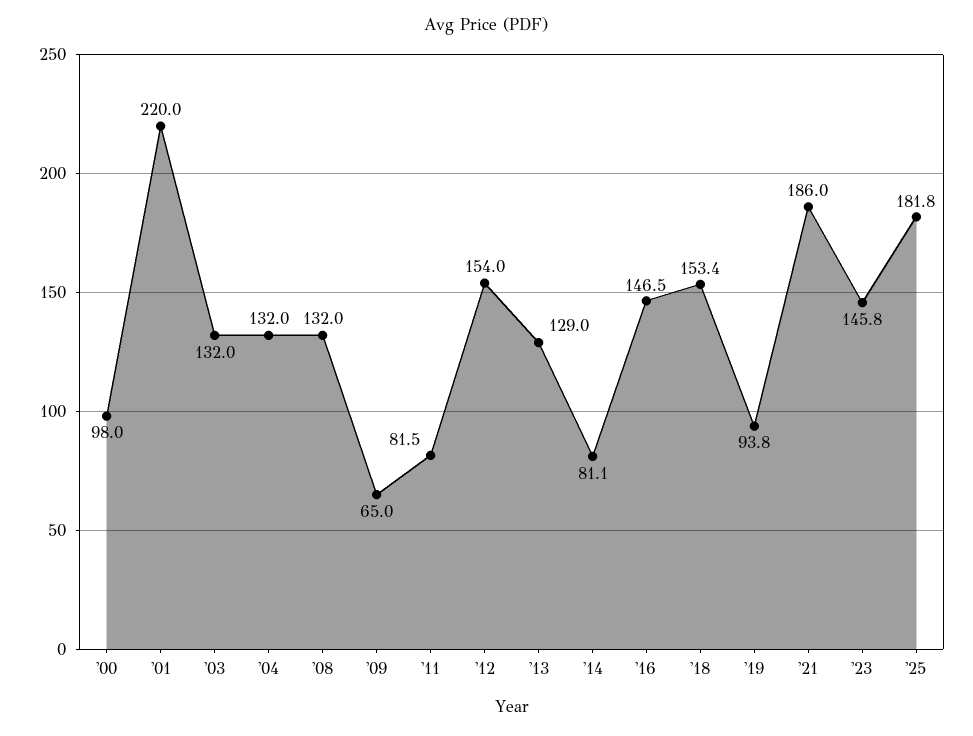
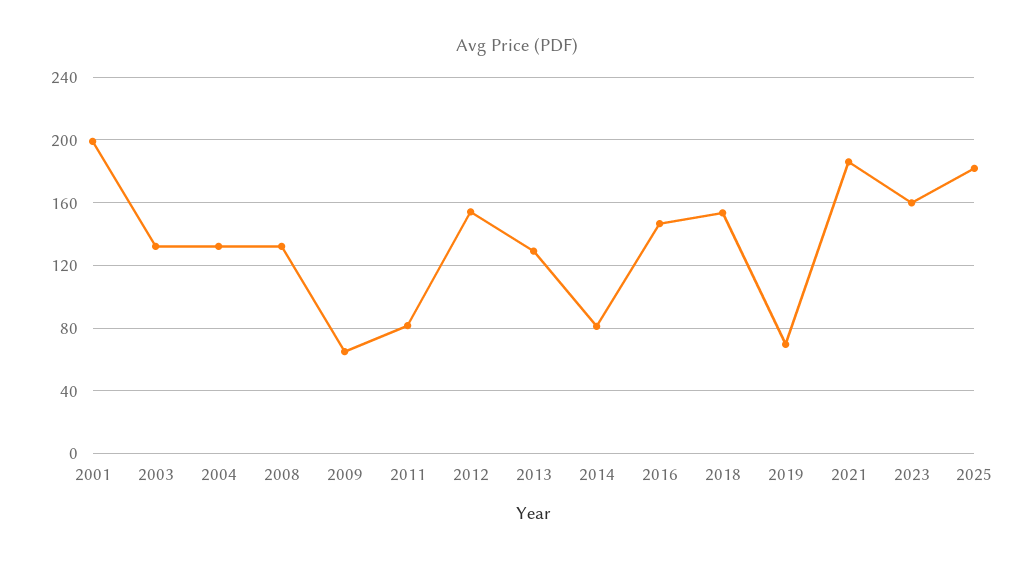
'00: 98 -> none
'01: 220 -> 200
'19: 93.8 -> 70
'23: 145.8 -> 160

